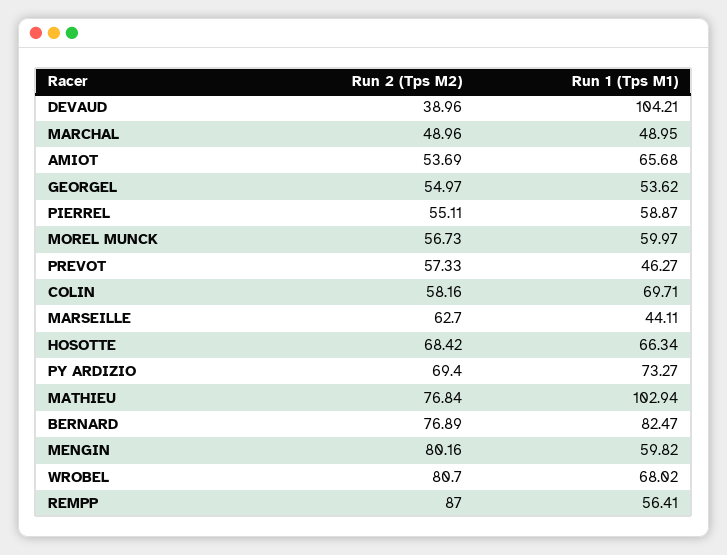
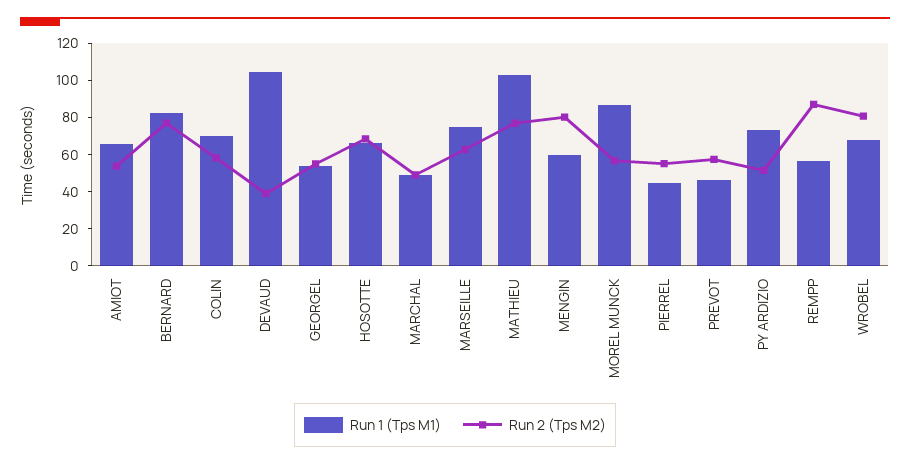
Run 1 (Tps M1), PIERREL: 58.87 -> 45
Run 1 (Tps M1), MOREL MUNCK: 59.97 -> 85
Run 1 (Tps M1), MARSEILLE: 44.11 -> 75
Run 2 (Tps M2), PY ARDIZIO: 69.4 -> 50

